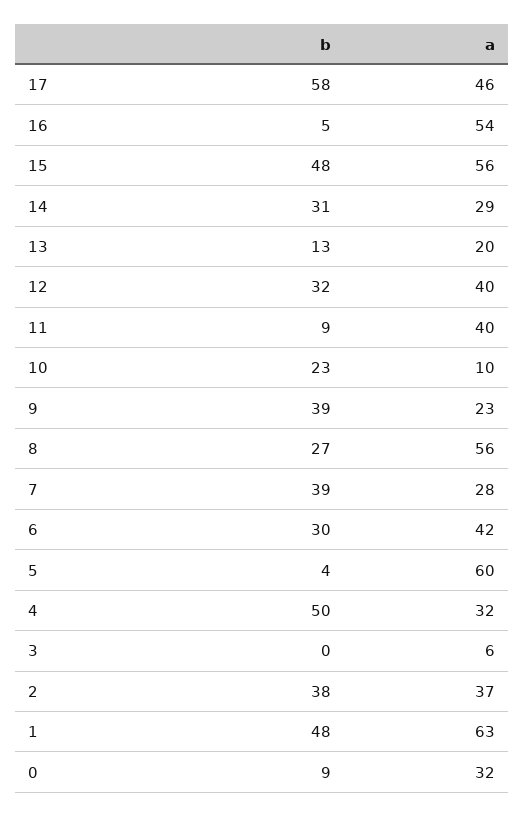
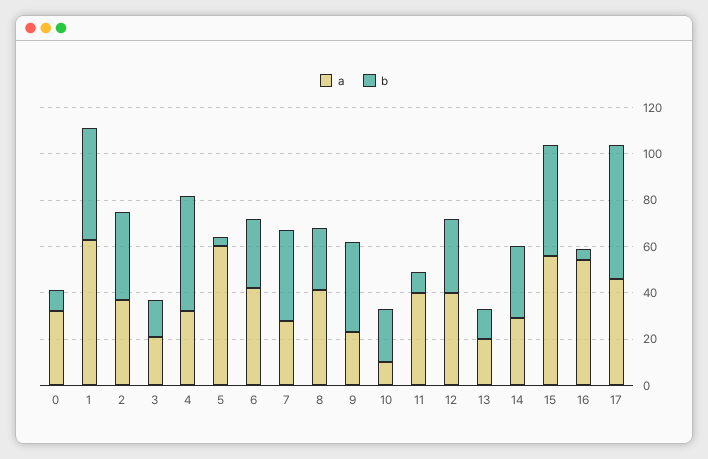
a, 8: 56 -> 40
b, 3: 0 -> 15
a, 3: 6 -> 20

